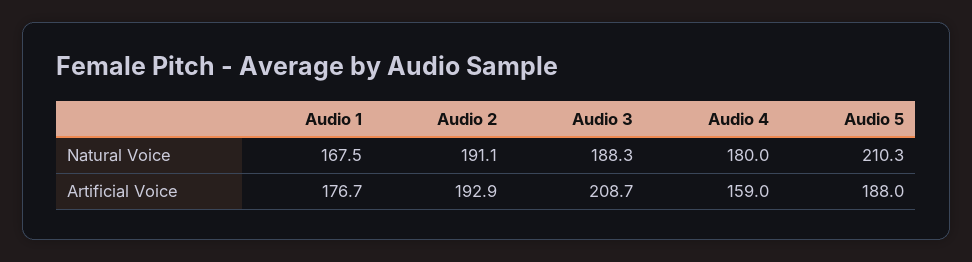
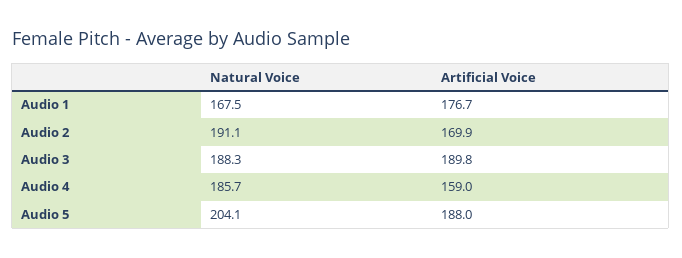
Audio 4, Natural Voice: 180 -> 185.7
Audio 5, Natural Voice: 210.3 -> 204.1
Audio 2, Artificial Voice: 192.9 -> 169.9
Audio 3, Artificial Voice: 208.7 -> 189.8

